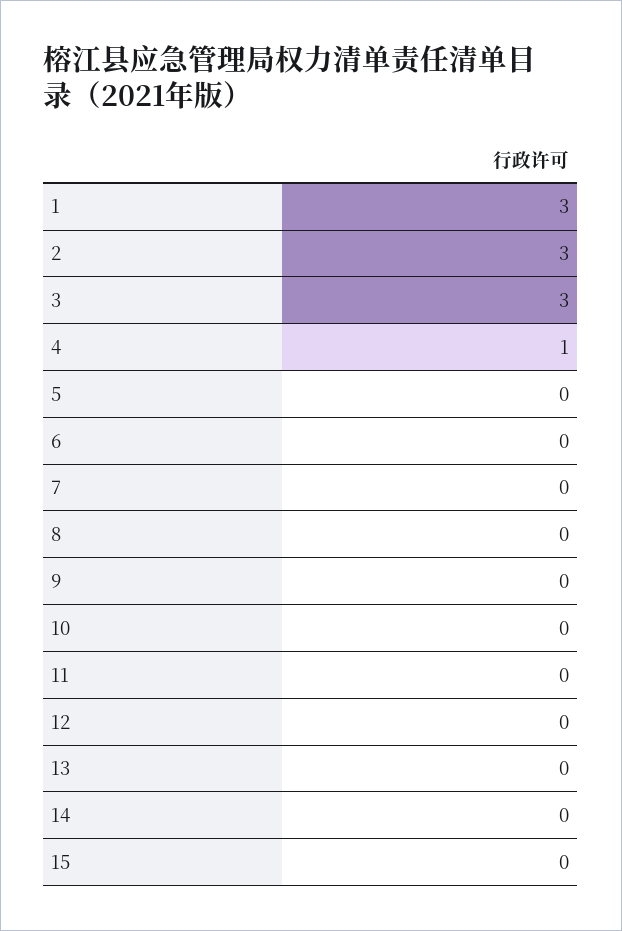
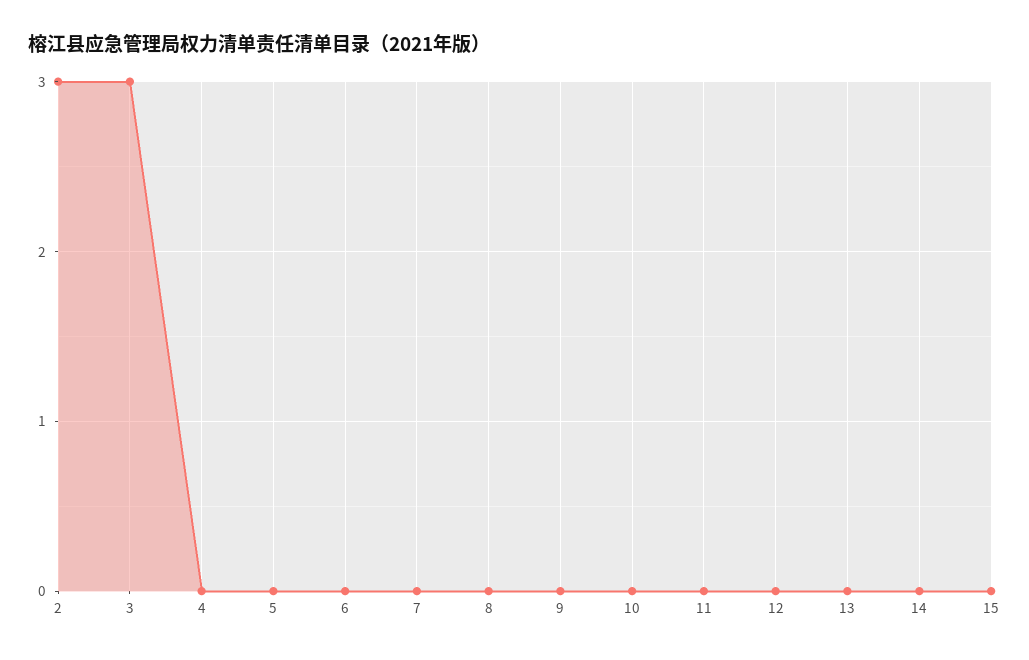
1: 3 -> none
4: 1 -> 0

